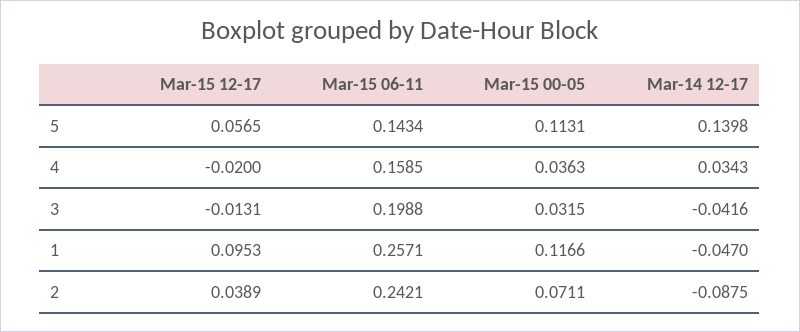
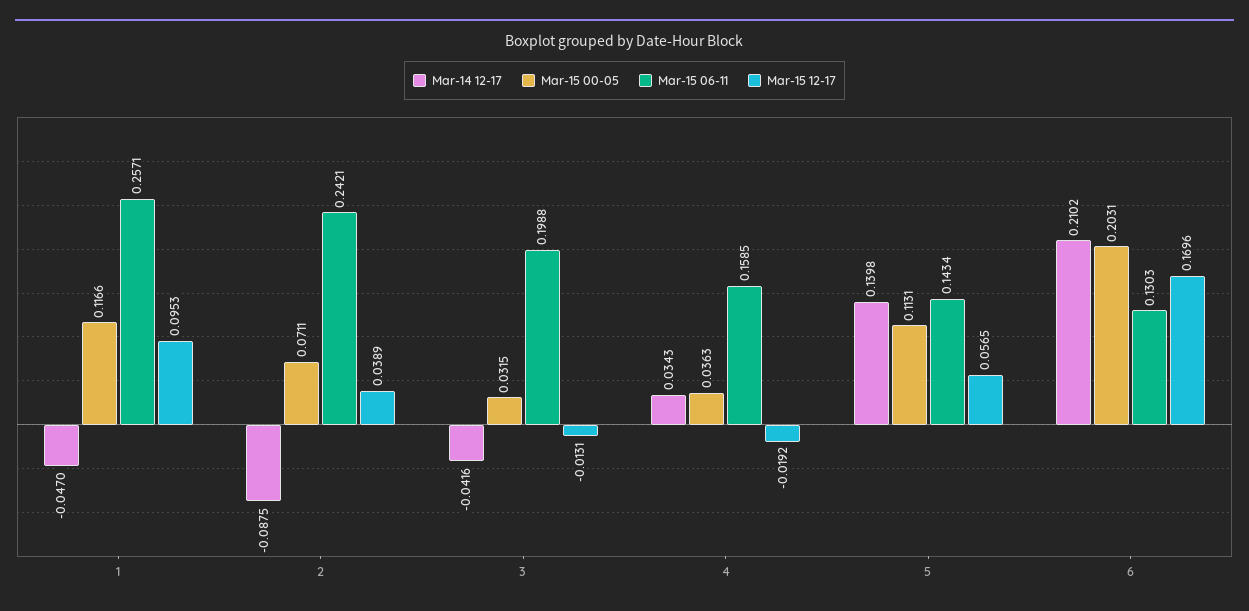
Mar-15 12-17, 4: -0.02 -> -0.0192
Mar-14 12-17, 6: none -> 0.2102
Mar-15 00-05, 6: none -> 0.2031
Mar-15 06-11, 6: none -> 0.1303
Mar-15 12-17, 6: none -> 0.1696

